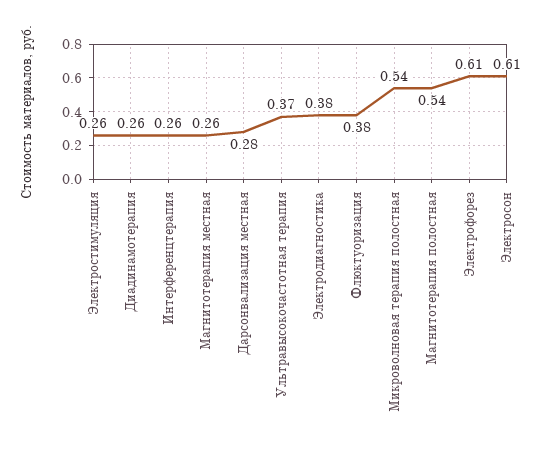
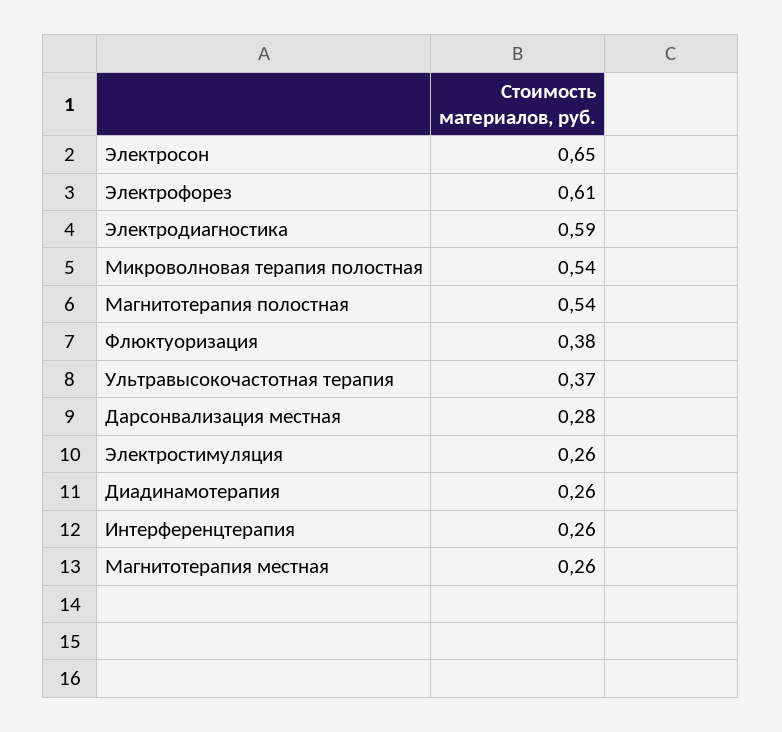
Электродиагностика: 0.38 -> 0.59
Электросон: 0.61 -> 0.65

